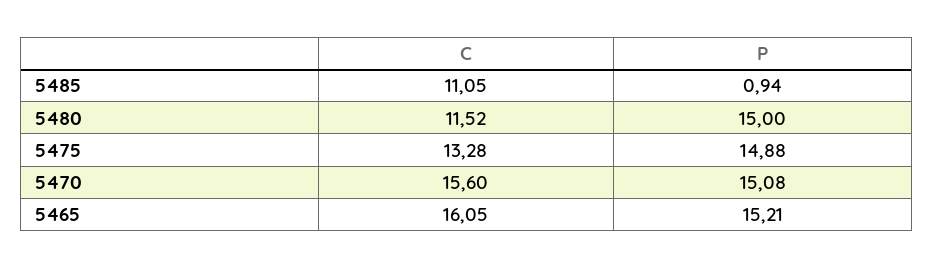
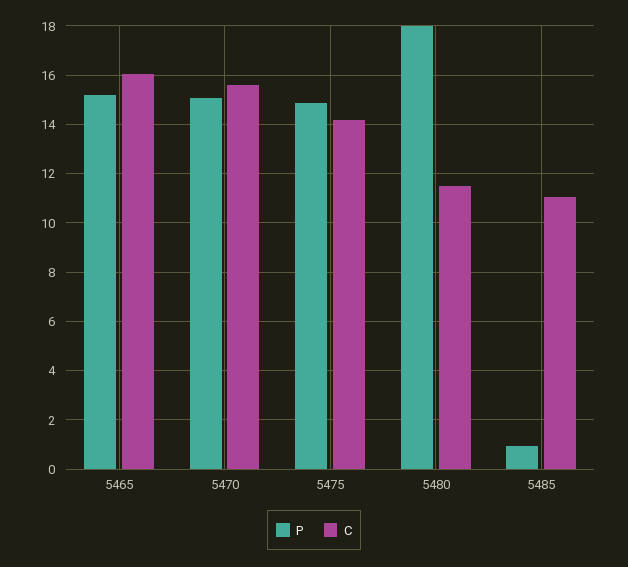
P, 5480: 15 -> 18
C, 5475: 13.28 -> 14.25

